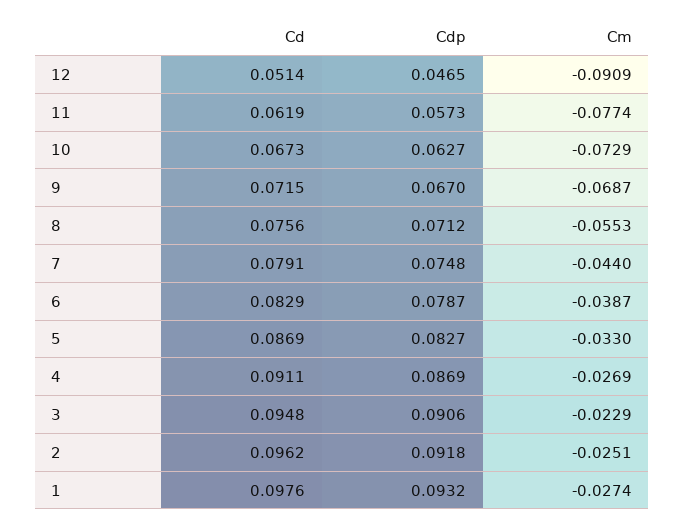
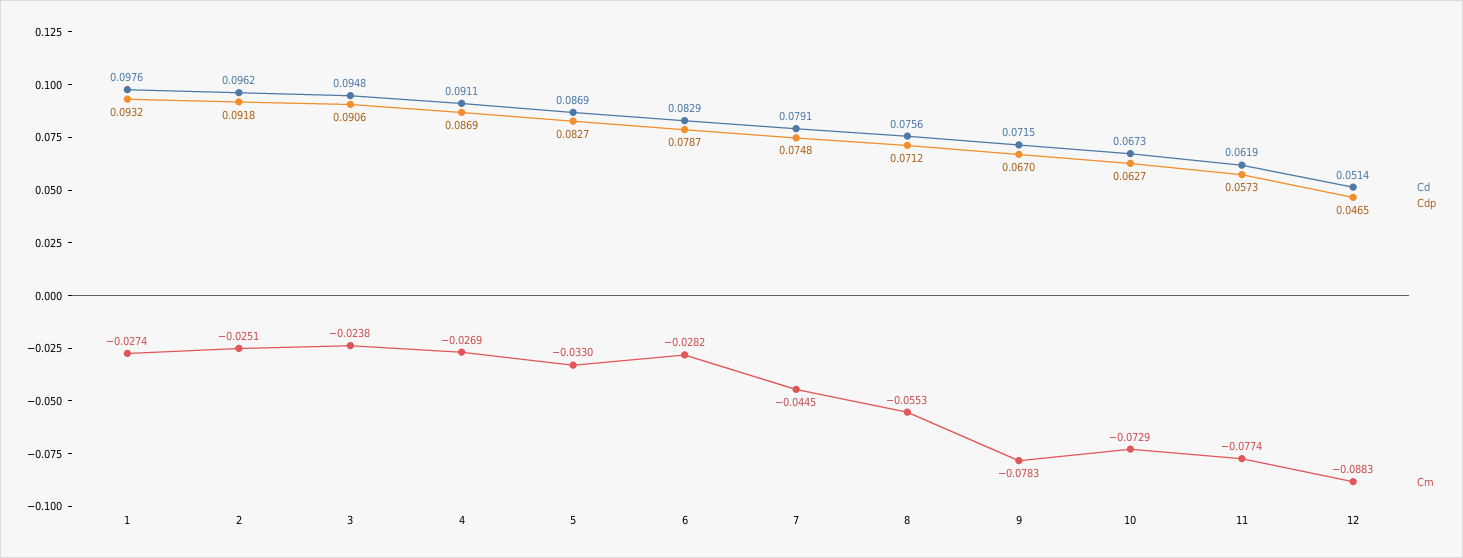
Cm, 12: -0.0909 -> -0.0883
Cm, 9: -0.0687 -> -0.0783
Cm, 7: -0.044 -> -0.0445
Cm, 6: -0.0387 -> -0.0282
Cm, 3: -0.0229 -> -0.0238

